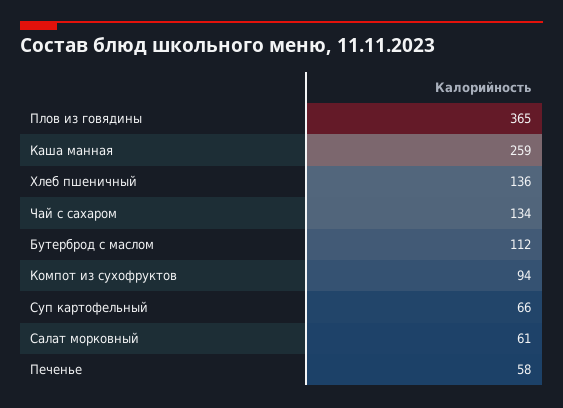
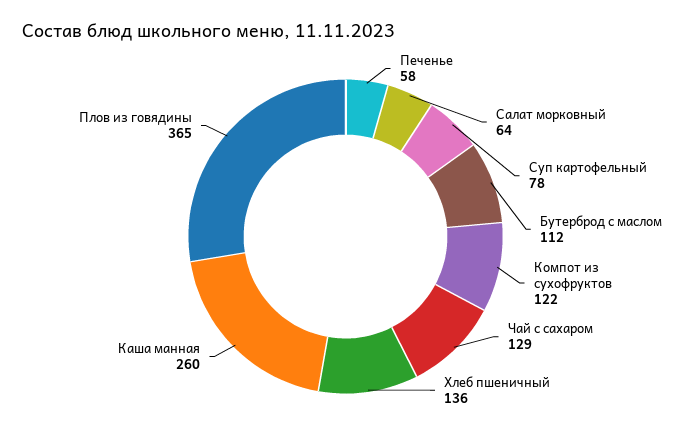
Каша манная: 259 -> 260
Чай с сахаром: 134 -> 129
Компот из сухофруктов: 94 -> 122
Суп картофельный: 66 -> 78
Салат морковный: 61 -> 64

